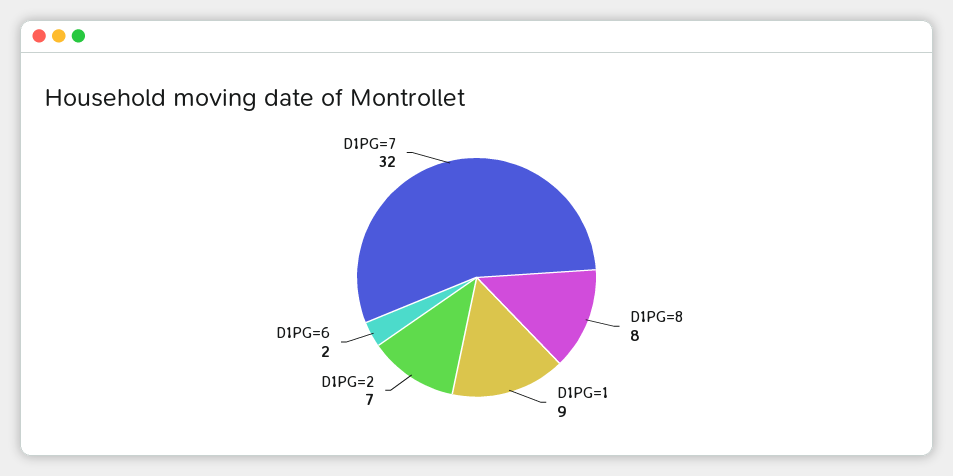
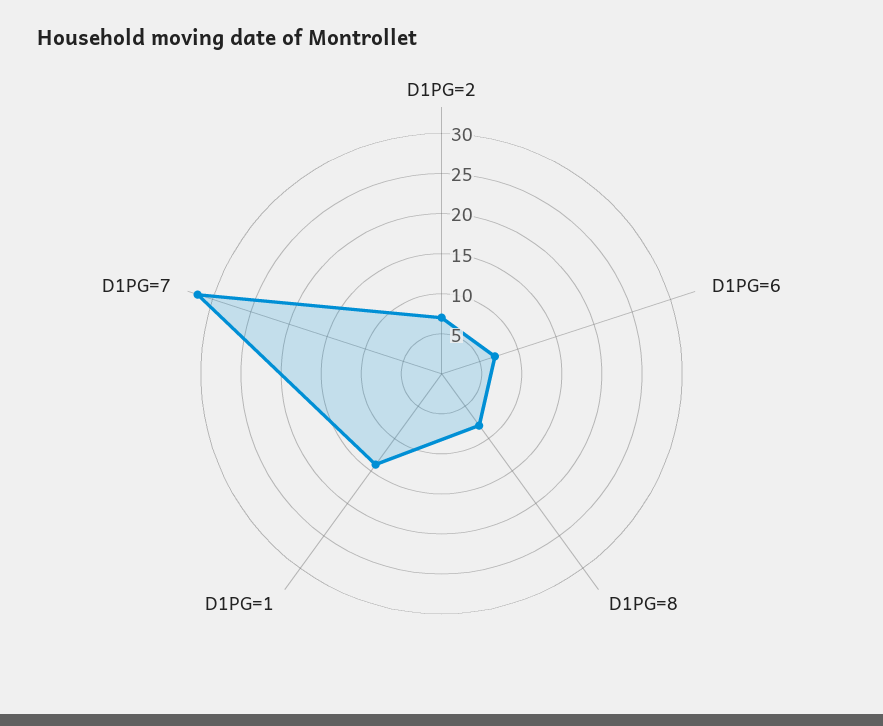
D1PG=1: 9 -> 14
D1PG=6: 2 -> 7

